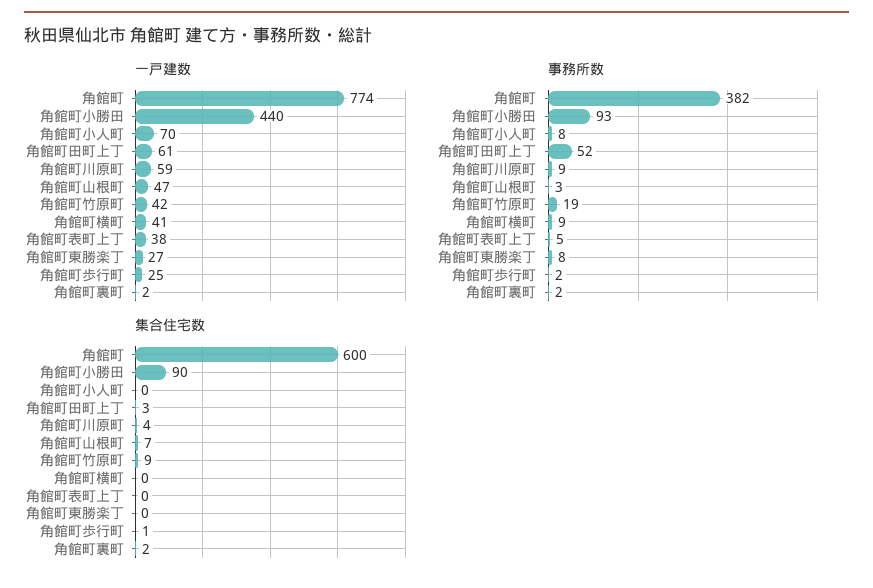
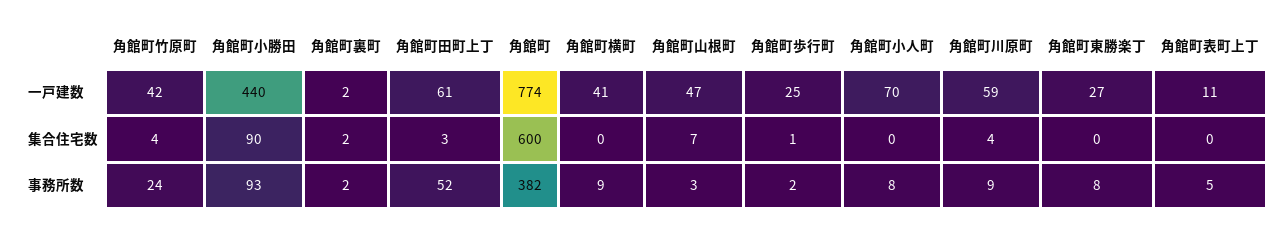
一戸建数, 角館町表町上丁: 38 -> 11
事務所数, 角館町竹原町: 19 -> 24
集合住宅数, 角館町竹原町: 9 -> 4

